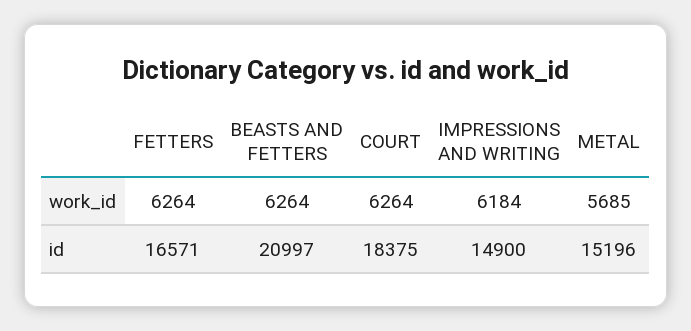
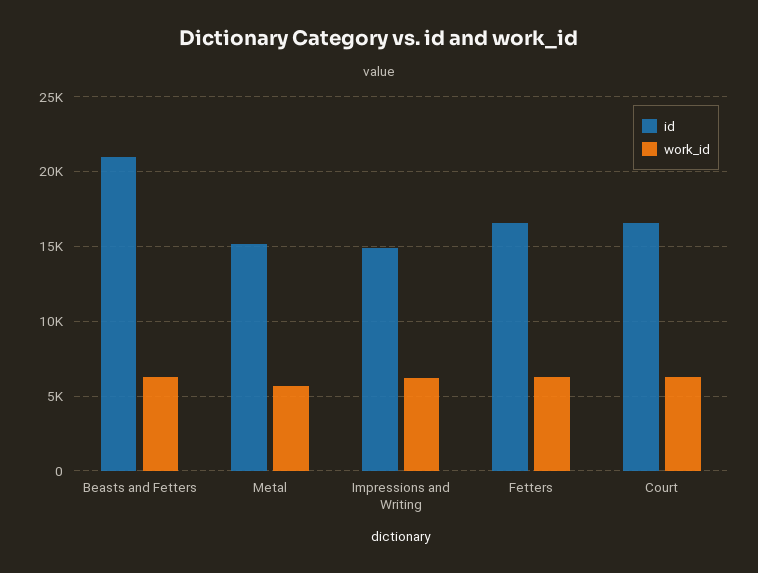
id, COURT: 18375 -> 16500

